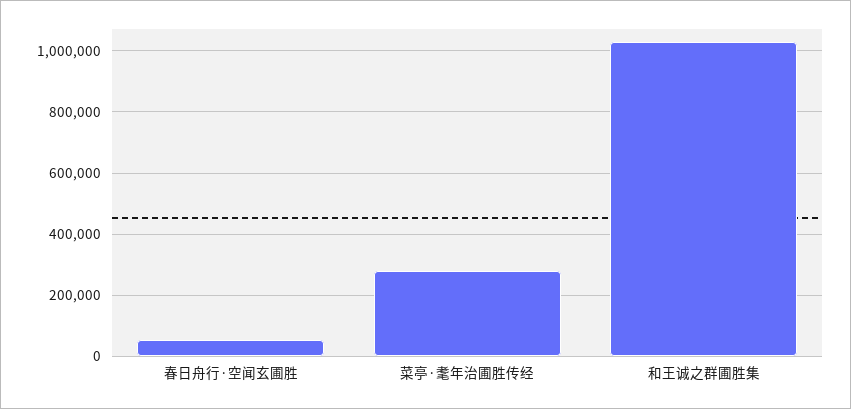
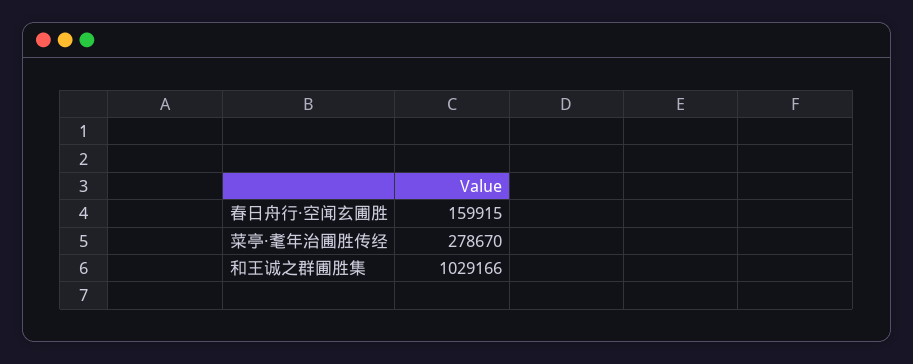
春日舟行·空闻玄圃胜: 60000 -> 159915

